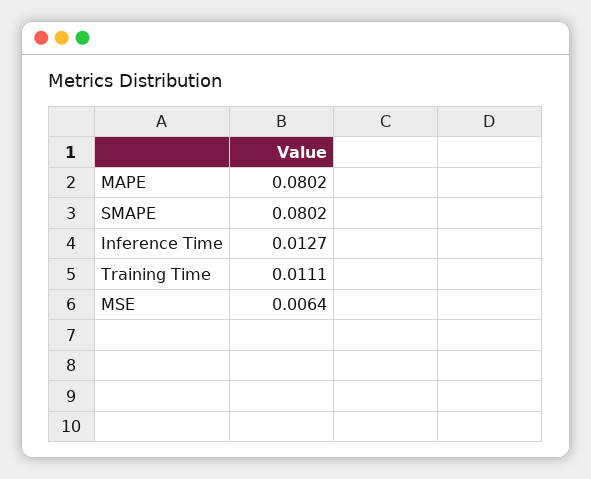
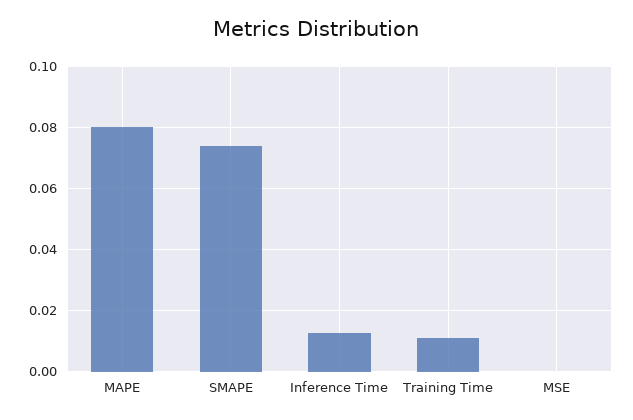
SMAPE: 0.0802 -> 0.074
MSE: 0.0064 -> 0

